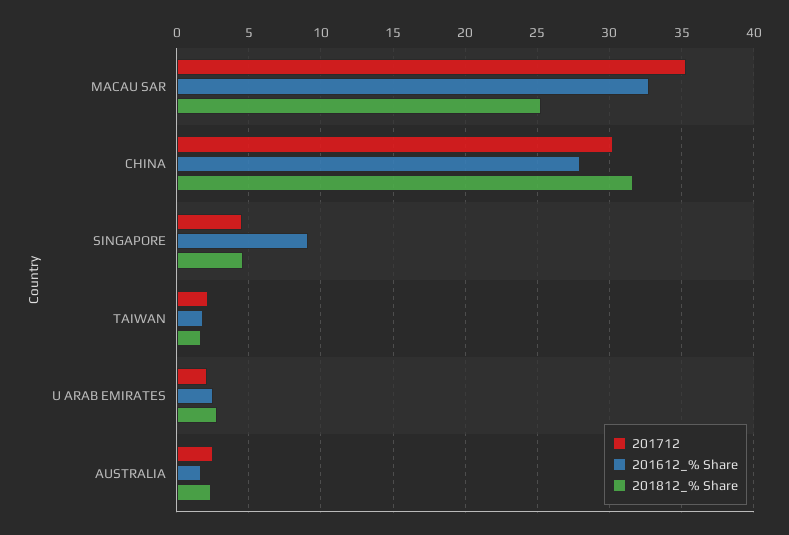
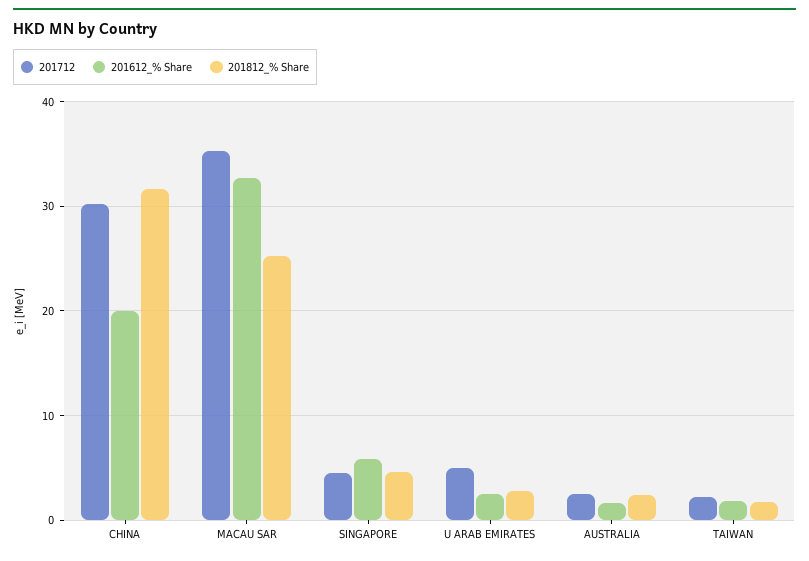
201612_% Share, CHINA: 28 -> 20
201612_% Share, SINGAPORE: 9 -> 6
201712, U ARAB EMIRATES: 2 -> 5

